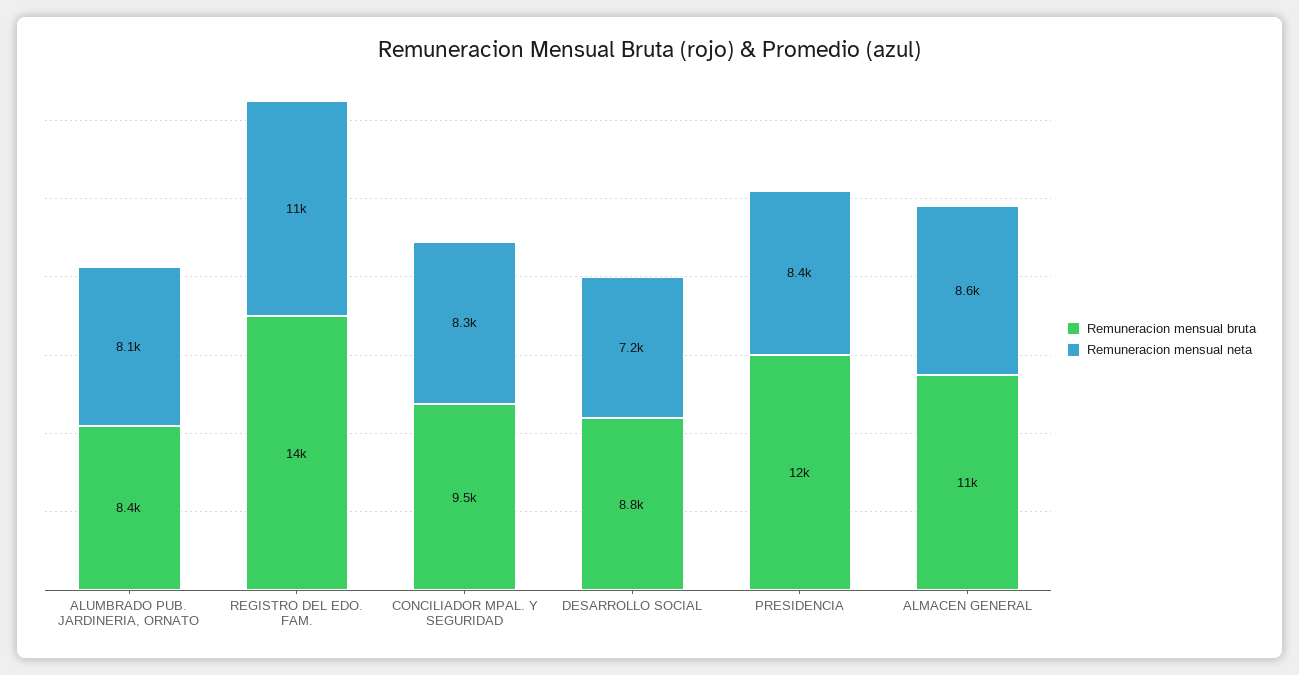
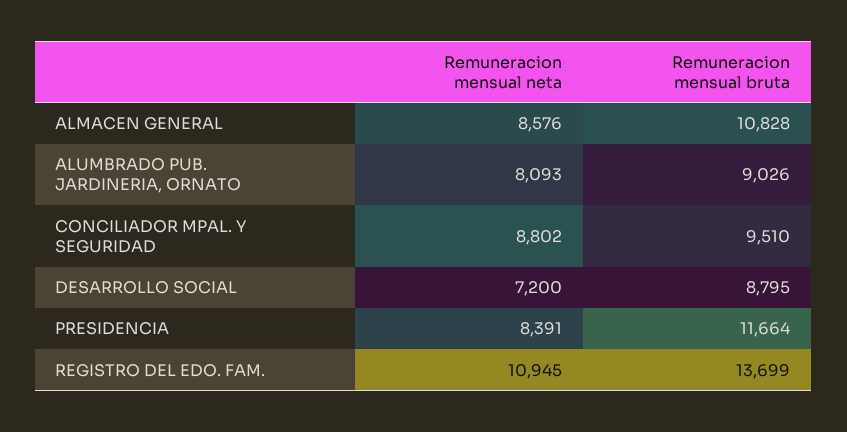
Remuneracion mensual bruta, ALUMBRADO PUB. JARDINERIA, ORNATO: 8400 -> 9026
Remuneracion mensual neta, CONCILIADOR MPAL. Y SEGURIDAD: 8300 -> 8802

